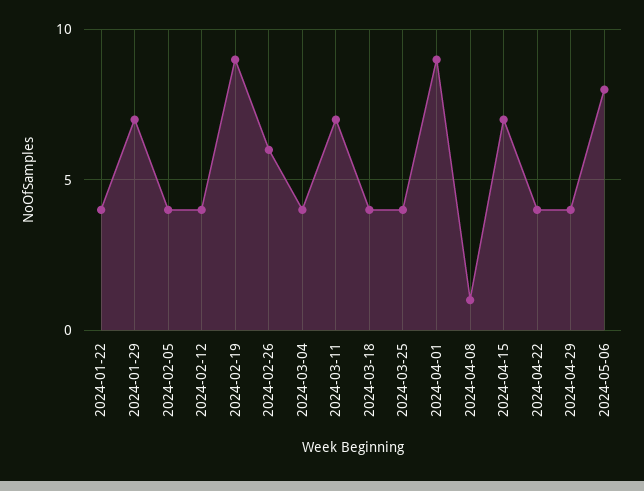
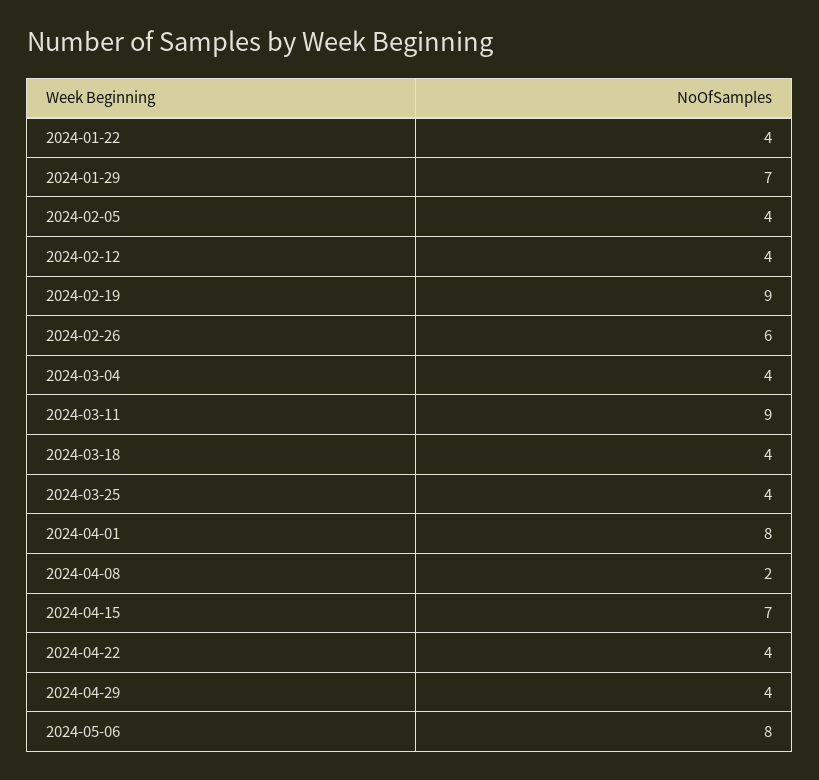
2024-03-11: 7 -> 9
2024-04-01: 9 -> 8
2024-04-08: 1 -> 2

